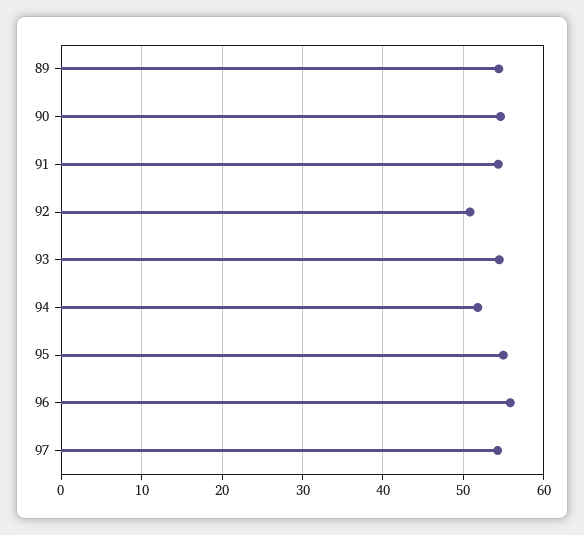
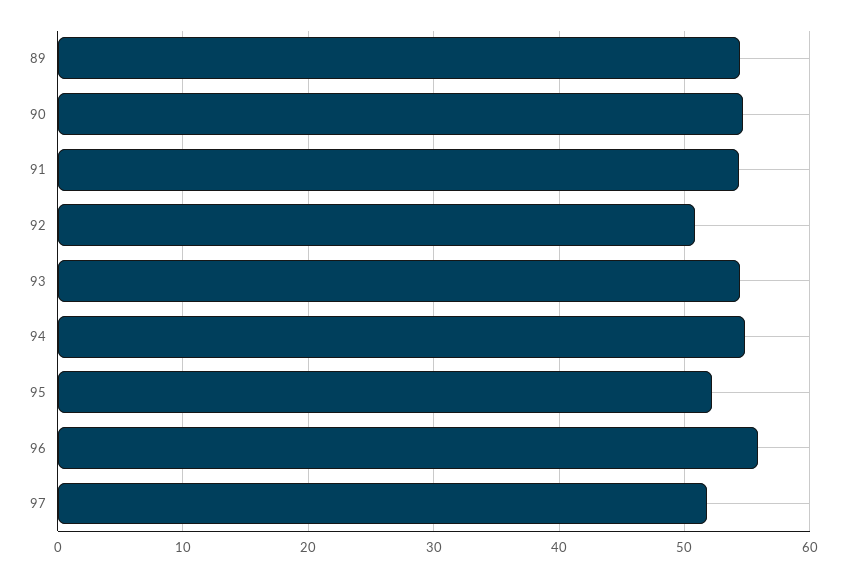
94: 52 -> 55
95: 55 -> 52
97: 54 -> 52

